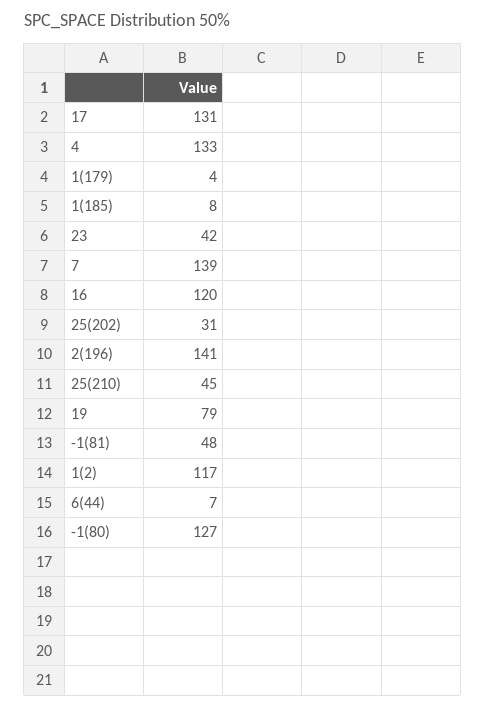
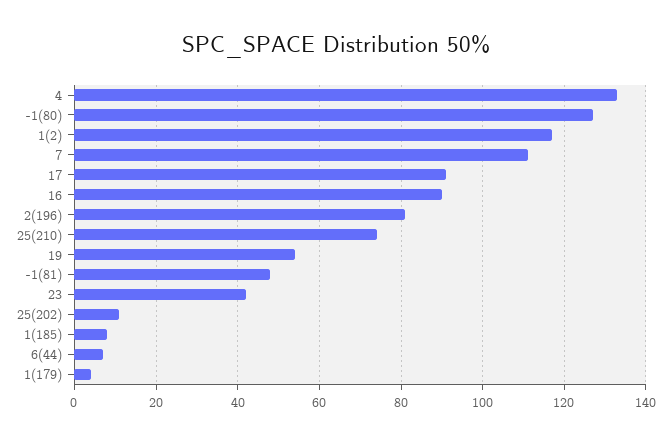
17: 131 -> 90
7: 139 -> 110
16: 120 -> 90
25(202): 31 -> 10
2(196): 141 -> 80
25(210): 45 -> 75
19: 79 -> 55

